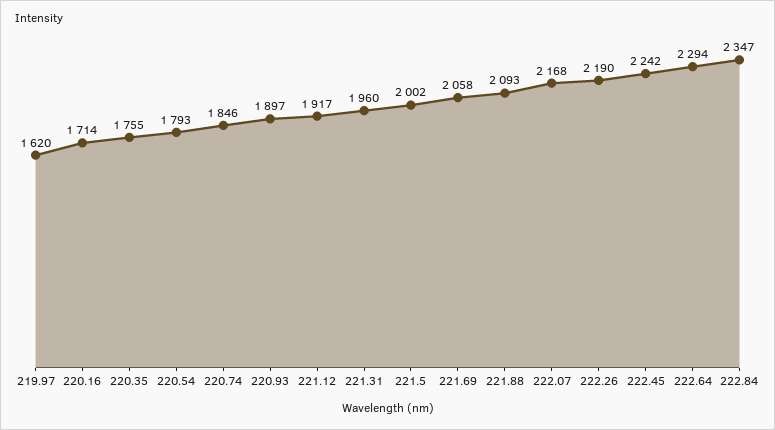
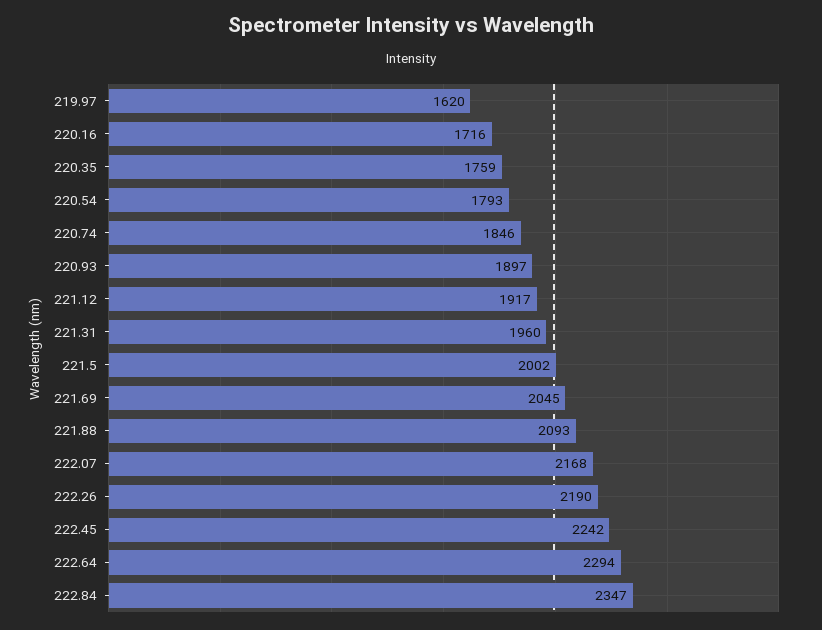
220.16: 1714 -> 1716
220.35: 1755 -> 1759
221.69: 2058 -> 2045

